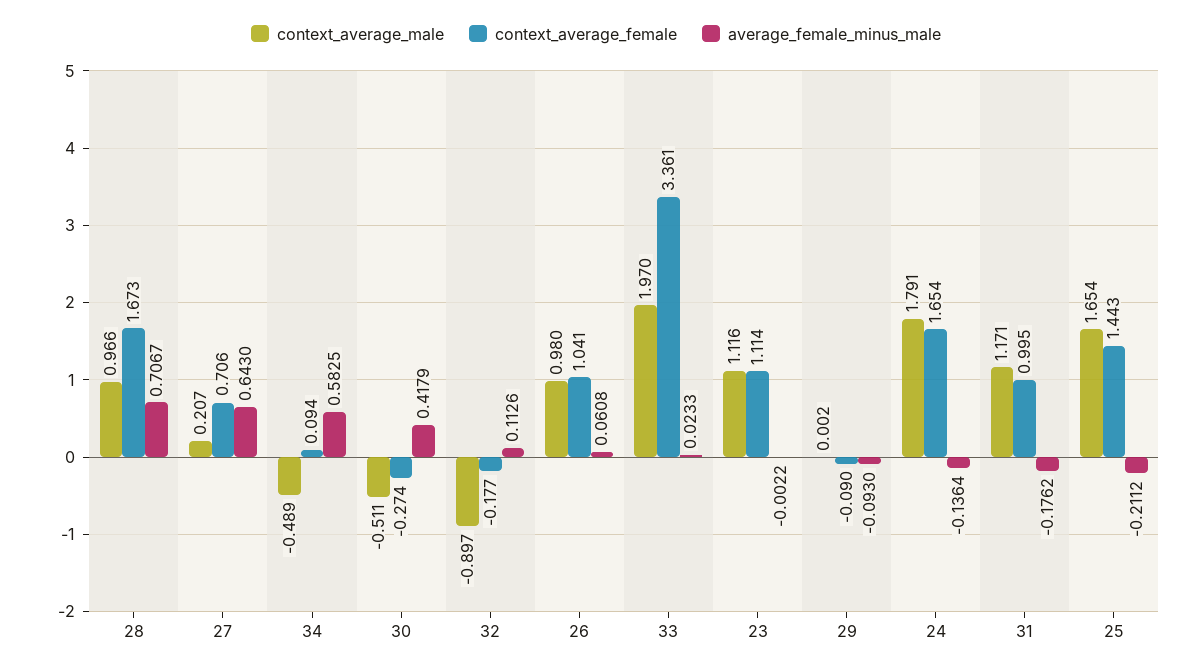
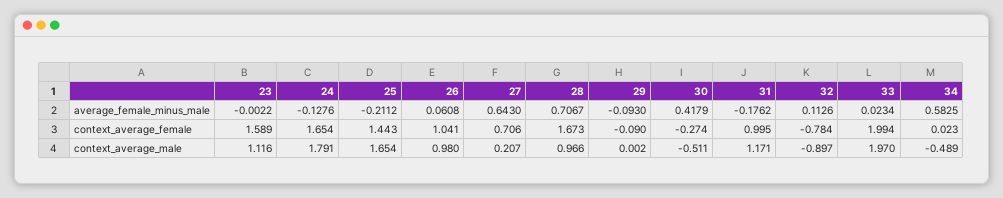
context_average_female, 34: 0.094 -> 0.023
context_average_female, 32: -0.177 -> -0.784
context_average_female, 33: 3.361 -> 1.994
average_female_minus_male, 33: 0.0233 -> 0.0234
context_average_female, 23: 1.114 -> 1.589
average_female_minus_male, 24: -0.1364 -> -0.1276

